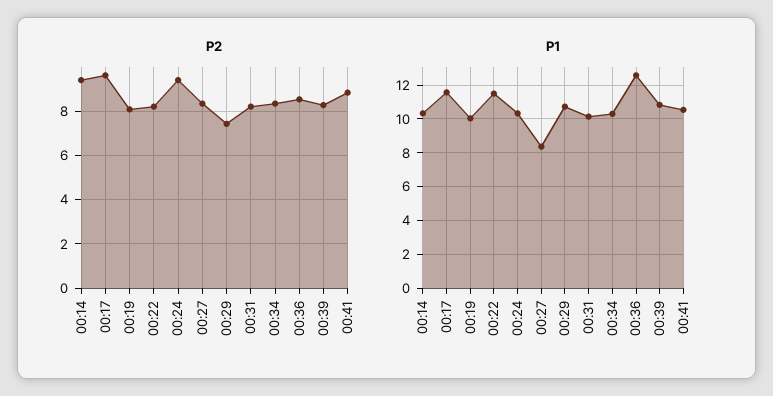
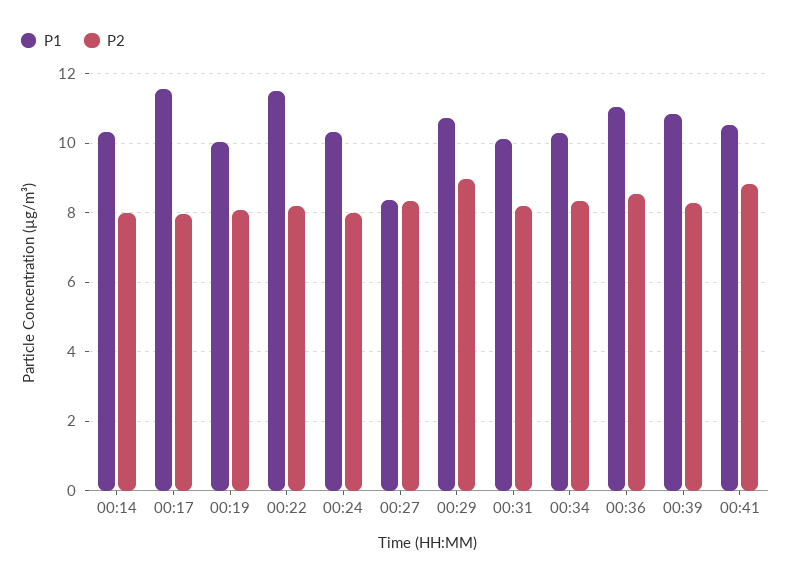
P2, 00:14: 9.5 -> 8
P2, 00:17: 9.5 -> 8
P2, 00:24: 9.5 -> 8
P2, 00:29: 7.5 -> 9
P1, 00:36: 12.5 -> 11

